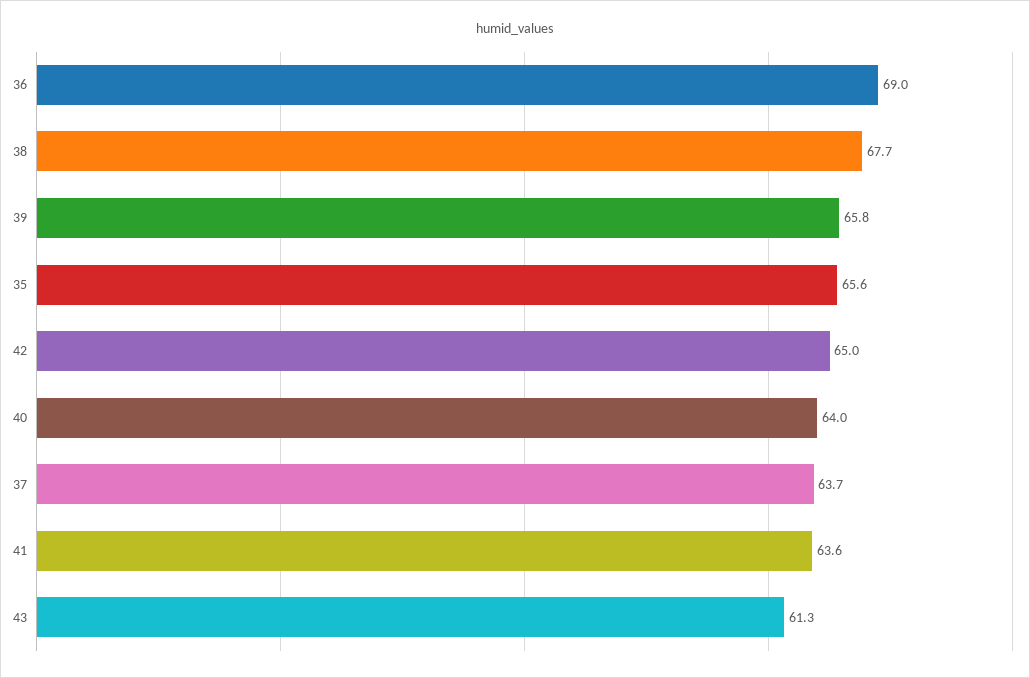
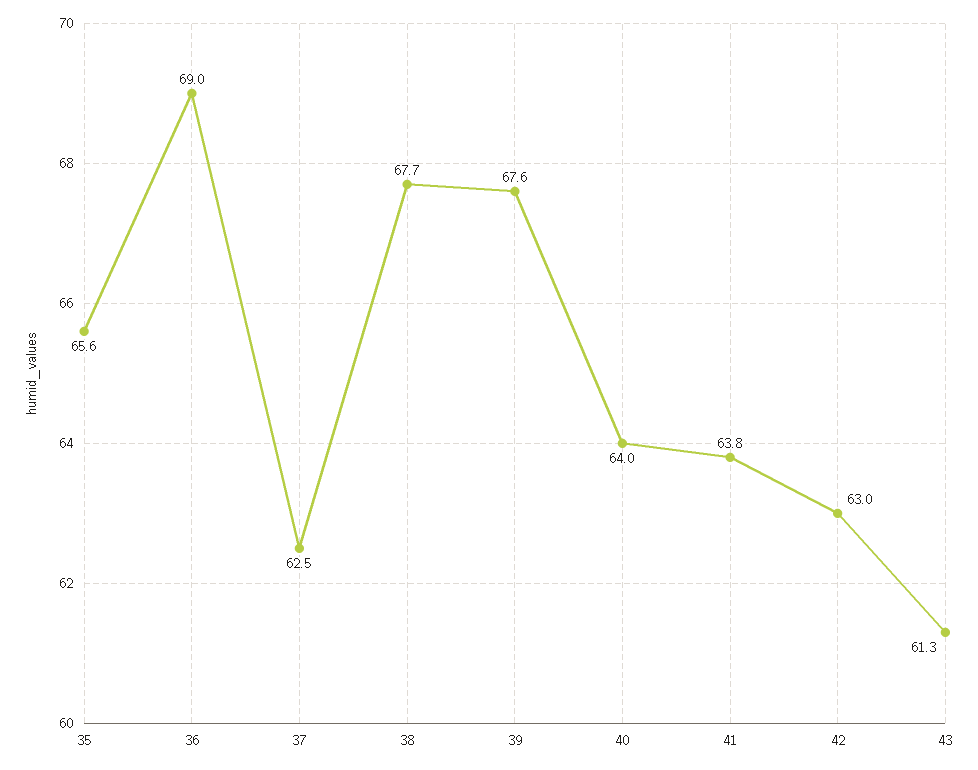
39: 65.8 -> 67.6
42: 65 -> 63
37: 63.7 -> 62.5
41: 63.6 -> 63.8

